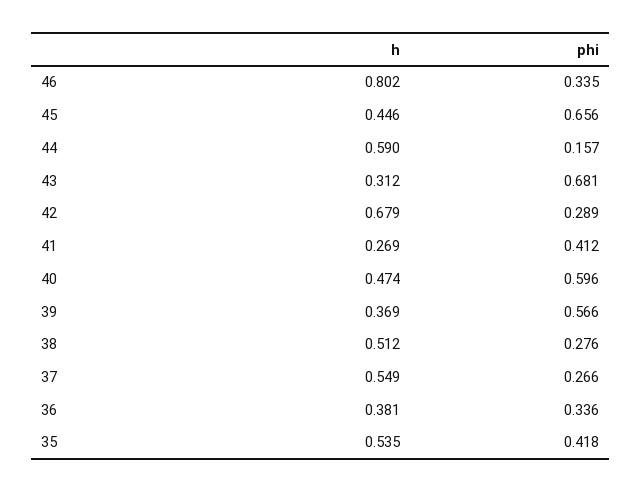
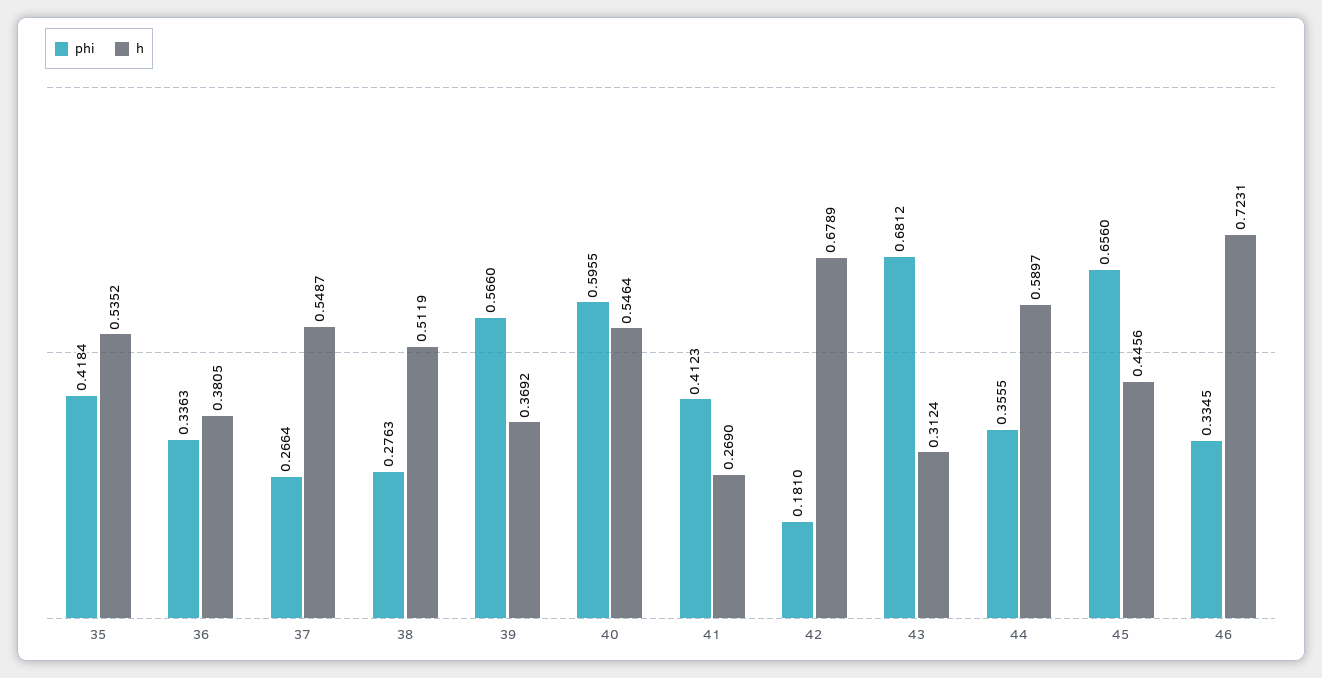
h, 46: 0.802 -> 0.7231
phi, 44: 0.157 -> 0.3555
phi, 42: 0.289 -> 0.181
h, 40: 0.474 -> 0.5464

